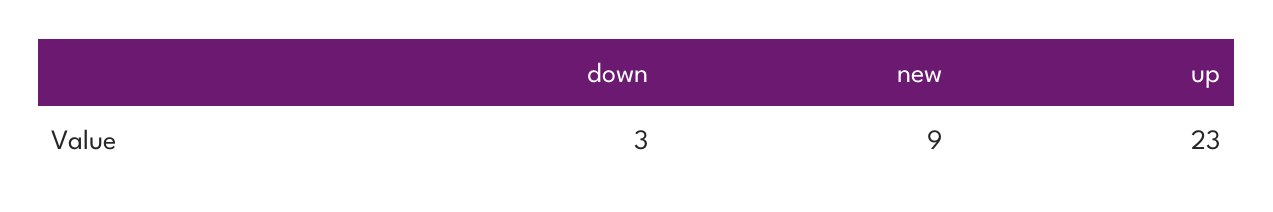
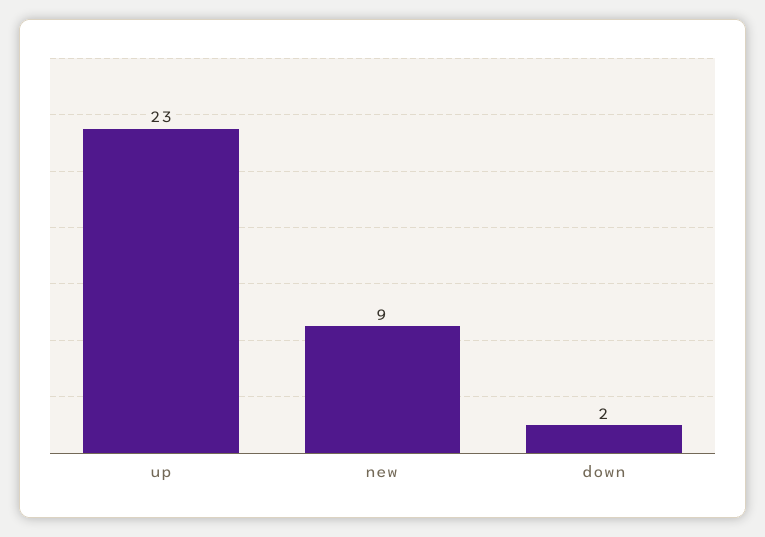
down: 3 -> 2

